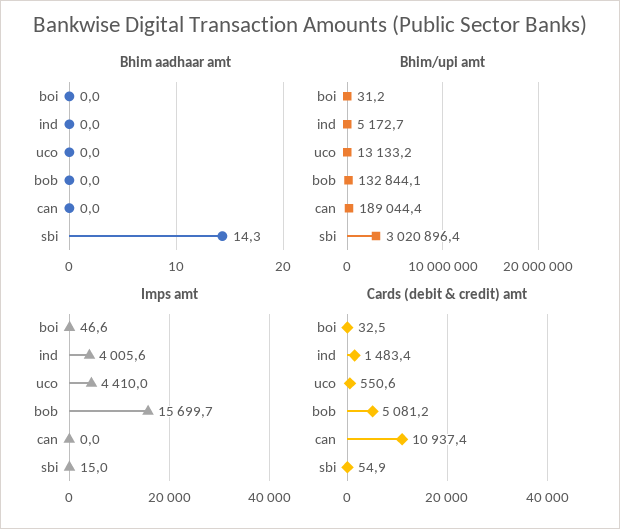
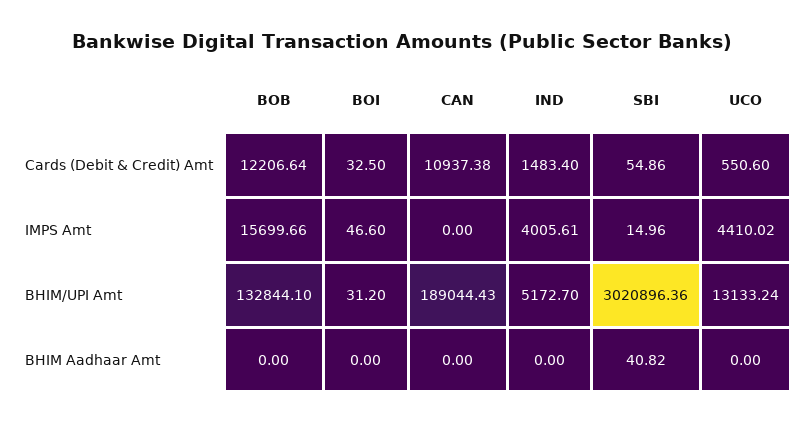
Bhim aadhaar amt, sbi: 14.3 -> 40.82
Cards (debit & credit) amt, bob: 5081.2 -> 12206.64

